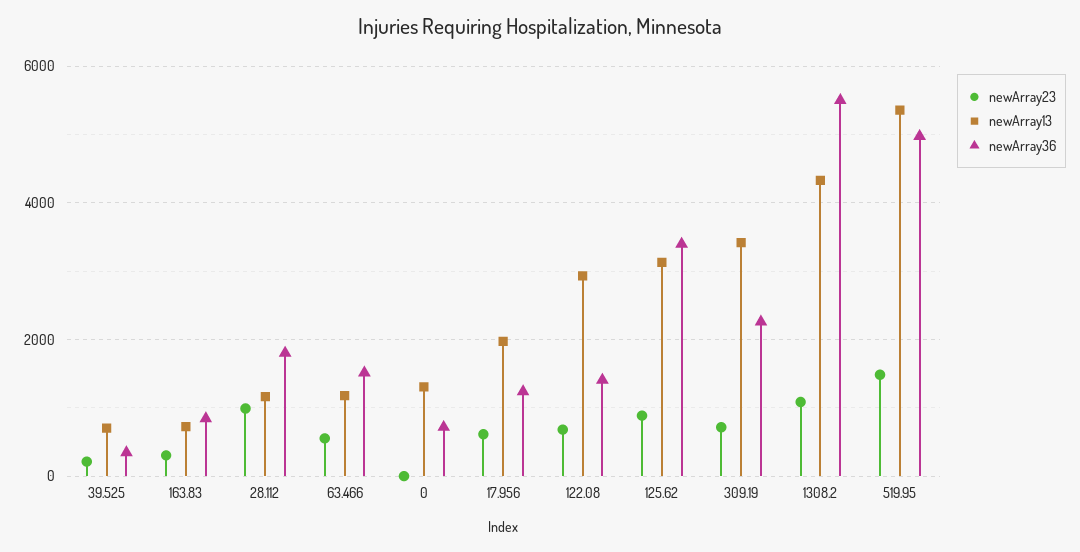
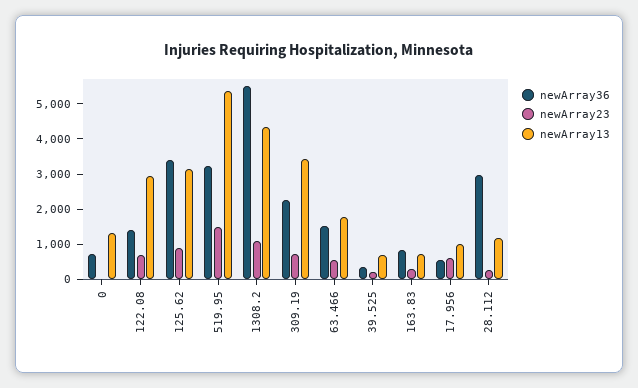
newArray23, 28.112: 1000 -> 250
newArray36, 28.112: 1800 -> 3000
newArray13, 63.466: 1200 -> 1750
newArray13, 17.956: 2000 -> 1000
newArray36, 17.956: 1200 -> 500
newArray36, 519.95: 5000 -> 3250

